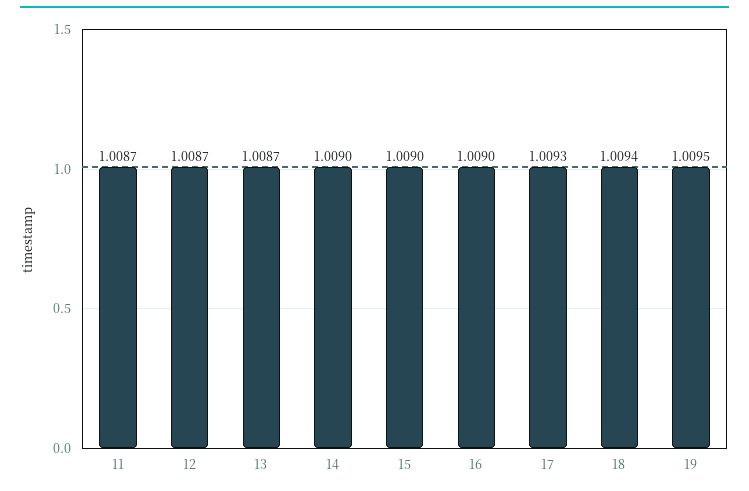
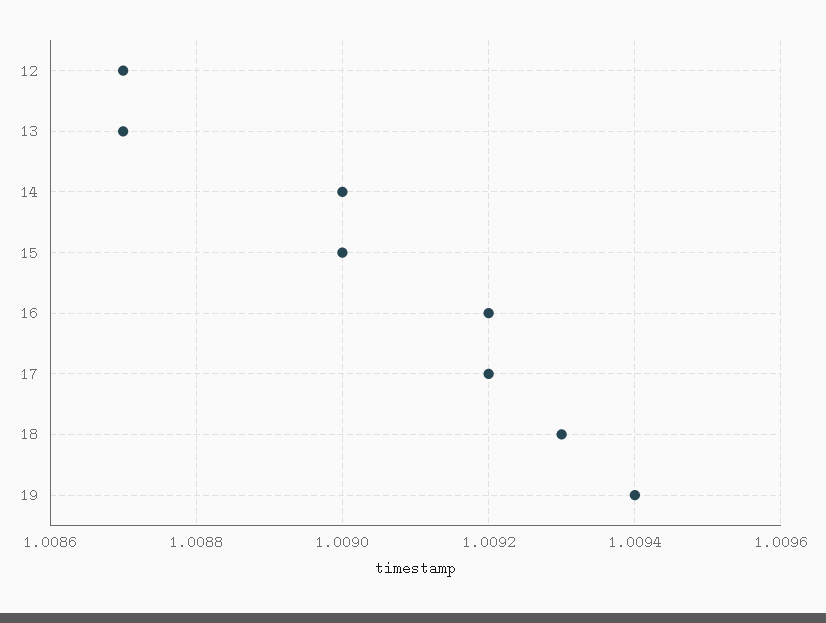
11: 1.0087 -> none
16: 1.009 -> 1.0092
17: 1.0093 -> 1.0092
18: 1.0094 -> 1.0093
19: 1.0095 -> 1.0094

